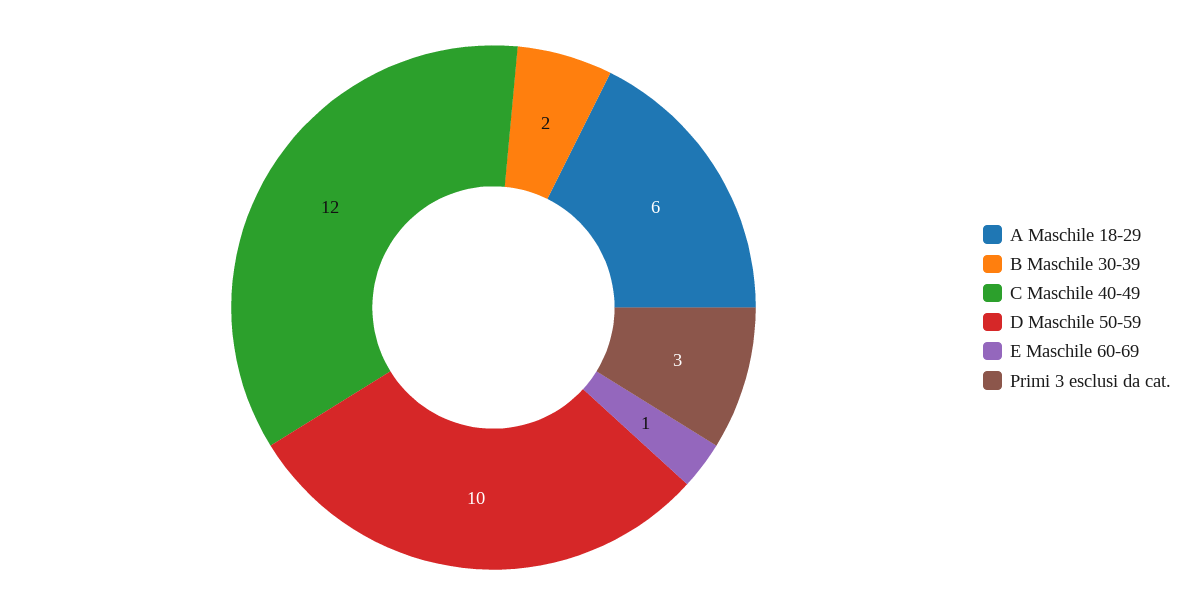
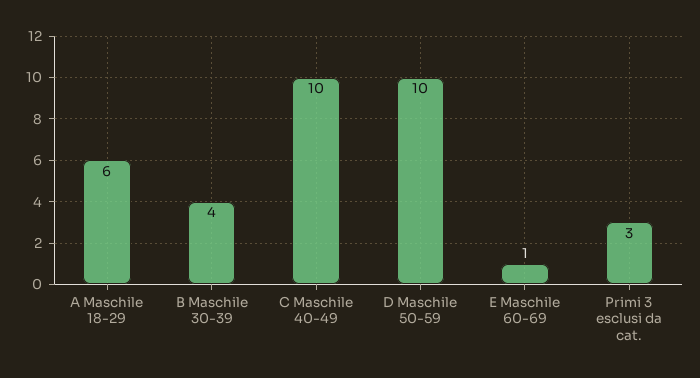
B Maschile 30-39: 2 -> 4
C Maschile 40-49: 12 -> 10

